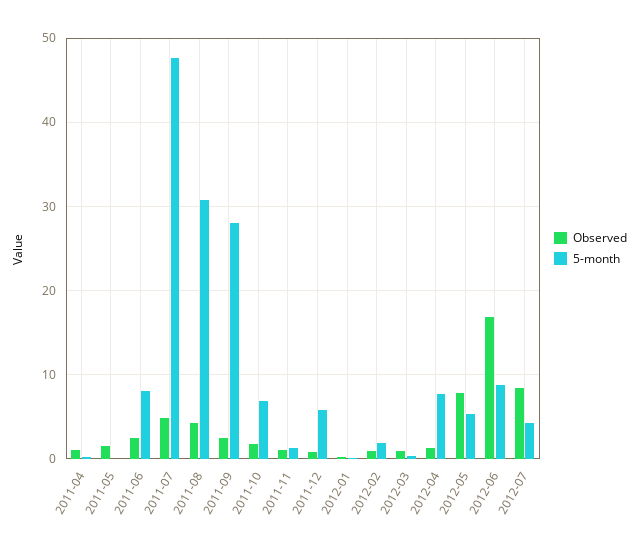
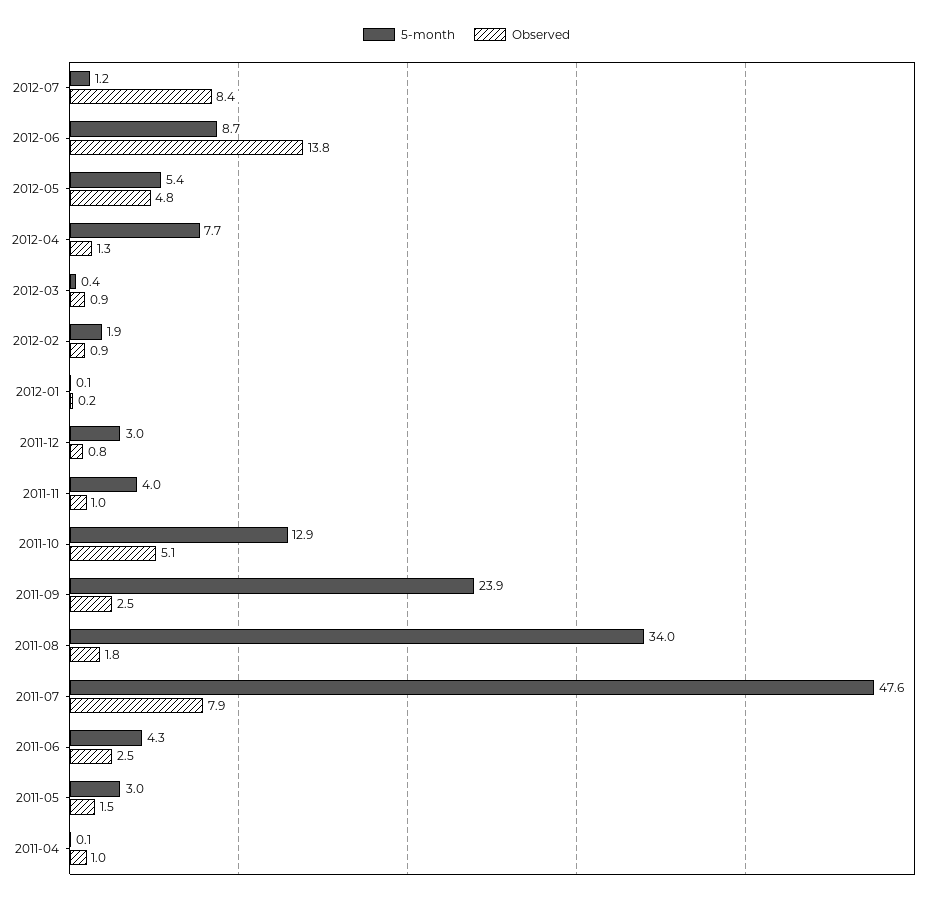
5-month, 2011-05: 0 -> 3
5-month, 2011-06: 8 -> 4.3
Observed, 2011-07: 5 -> 7.9
Observed, 2011-08: 4 -> 1.8
5-month, 2011-08: 31 -> 34
5-month, 2011-09: 28 -> 23.9
Observed, 2011-10: 2 -> 5.1
5-month, 2011-10: 7 -> 12.9
5-month, 2011-11: 1 -> 4
5-month, 2011-12: 6 -> 3
Observed, 2012-05: 8 -> 4.8
Observed, 2012-06: 17 -> 13.8
5-month, 2012-07: 4 -> 1.2

